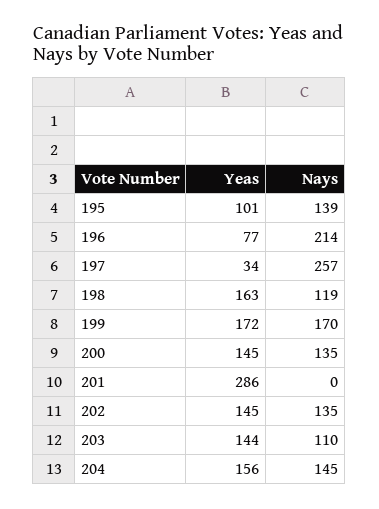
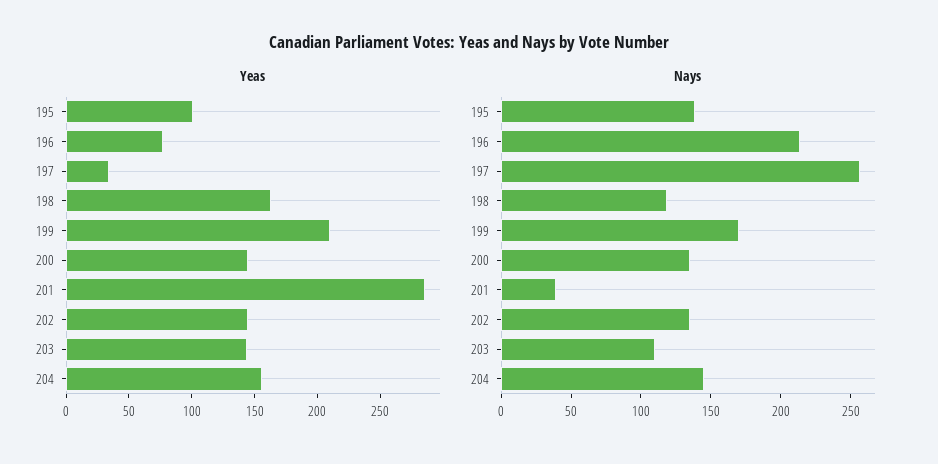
Yeas, 199: 172 -> 210
Nays, 201: 0 -> 40

